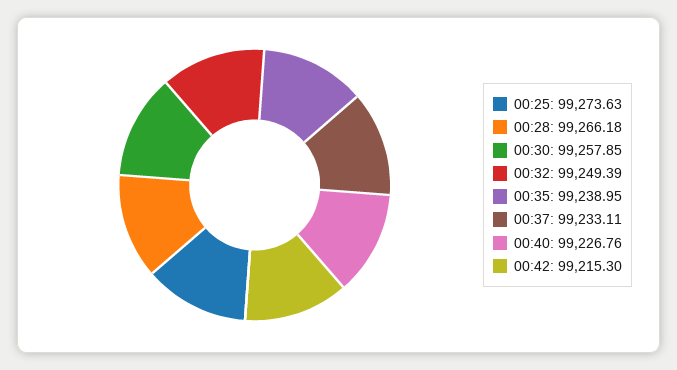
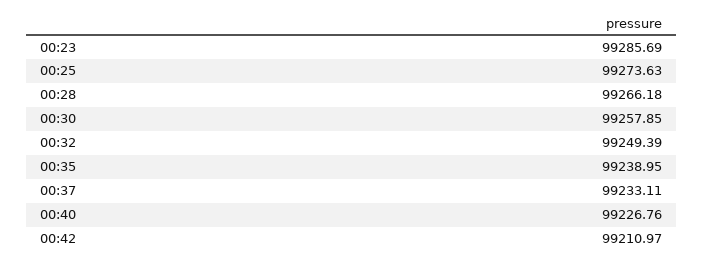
00:42: 99215.3 -> 99210.97
00:23: none -> 99285.69

